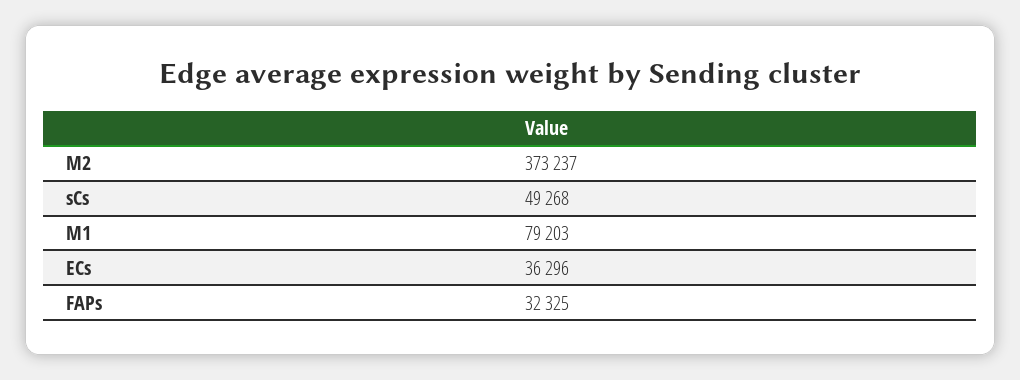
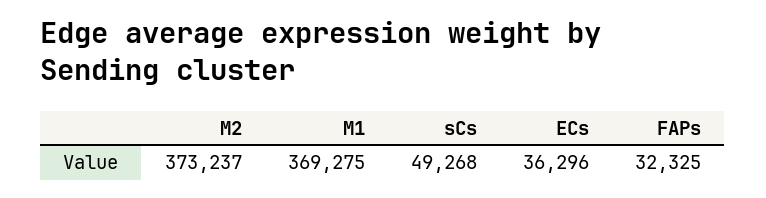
M1: 79203 -> 369275

